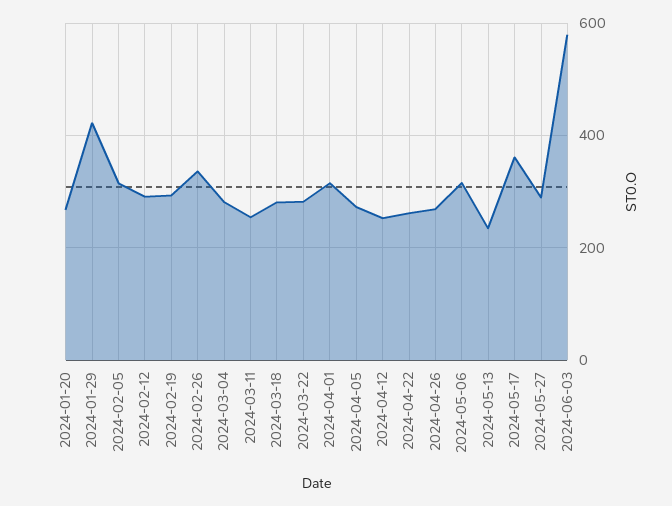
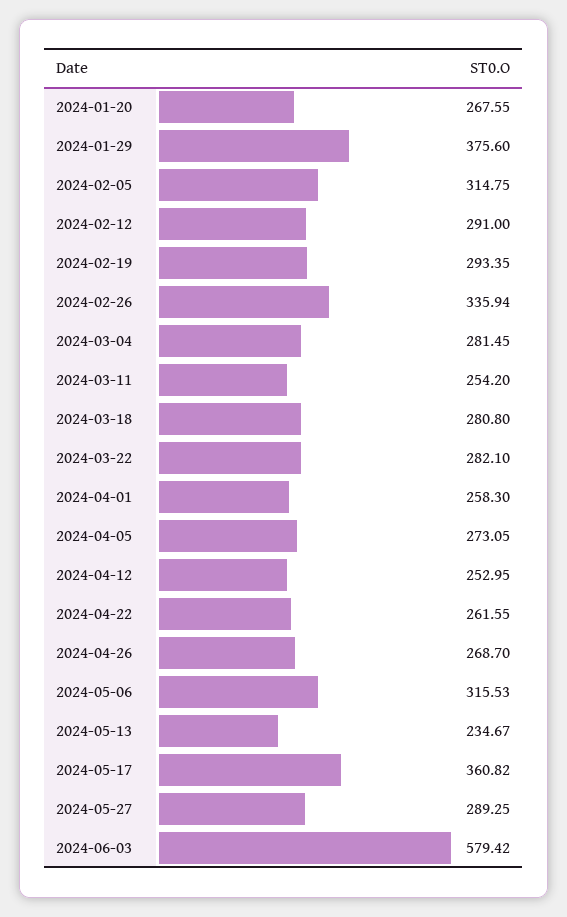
2024-01-29: 420 -> 375.6
2024-04-01: 320 -> 258.3

